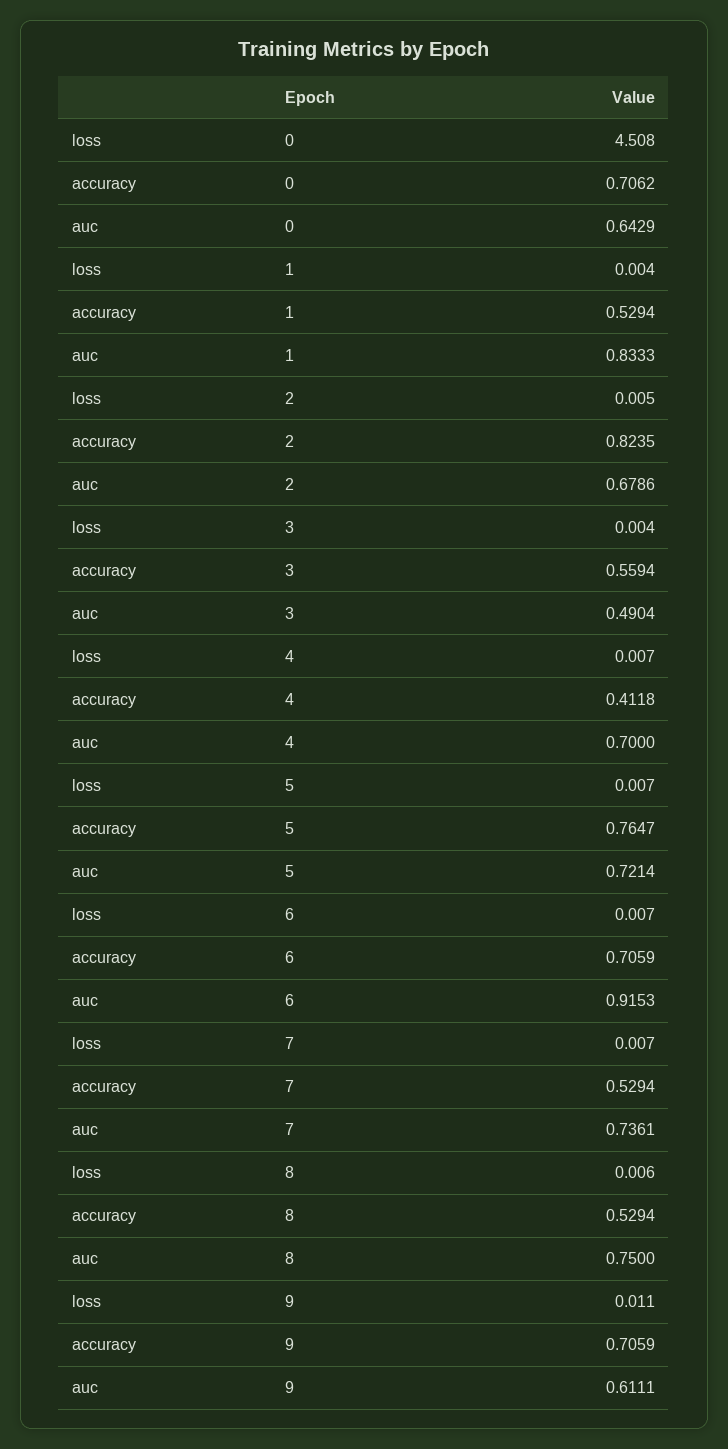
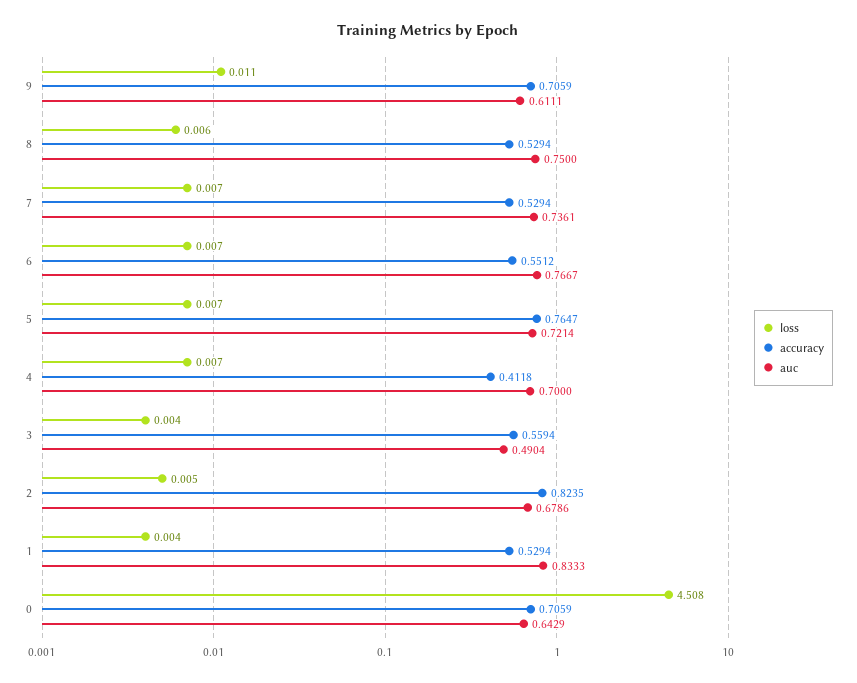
accuracy, 0: 0.7062 -> 0.7059
accuracy, 6: 0.7059 -> 0.5512
auc, 6: 0.9153 -> 0.7667

